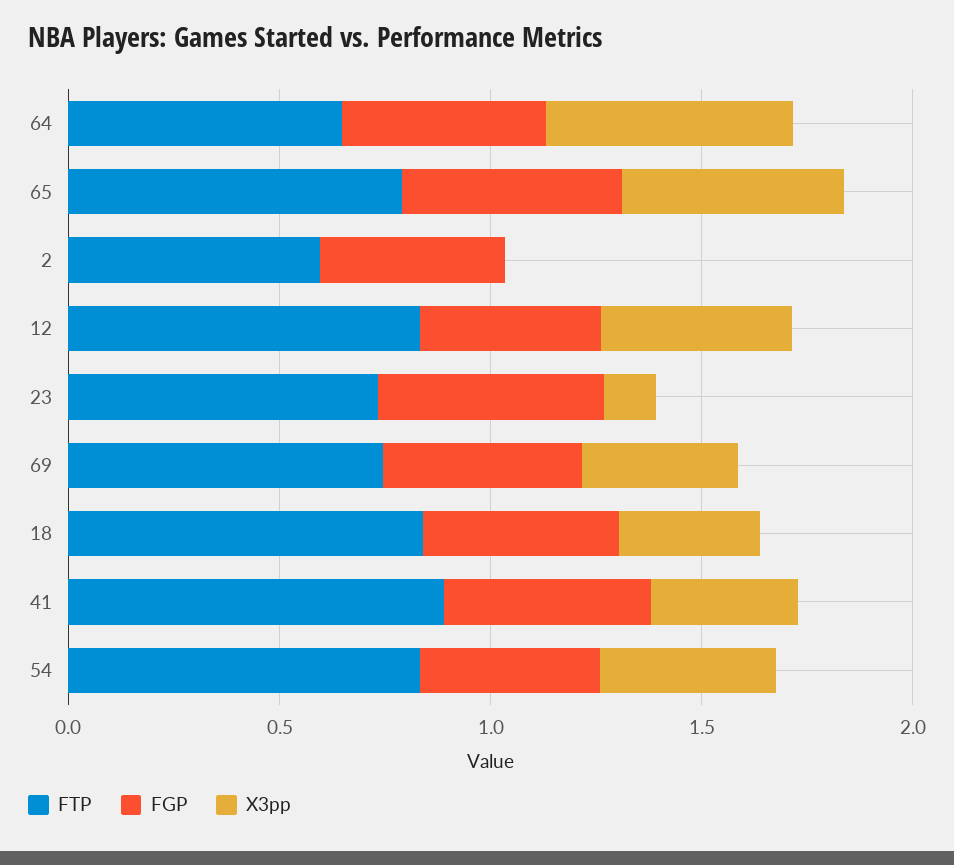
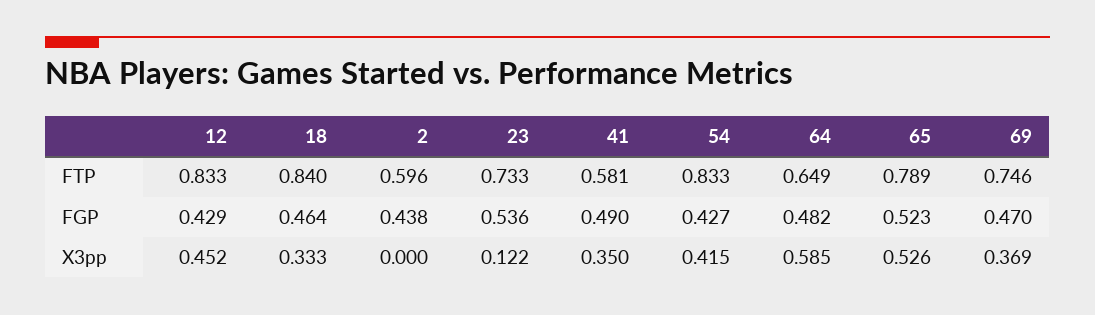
FTP, 41: 0.9 -> 0.581

